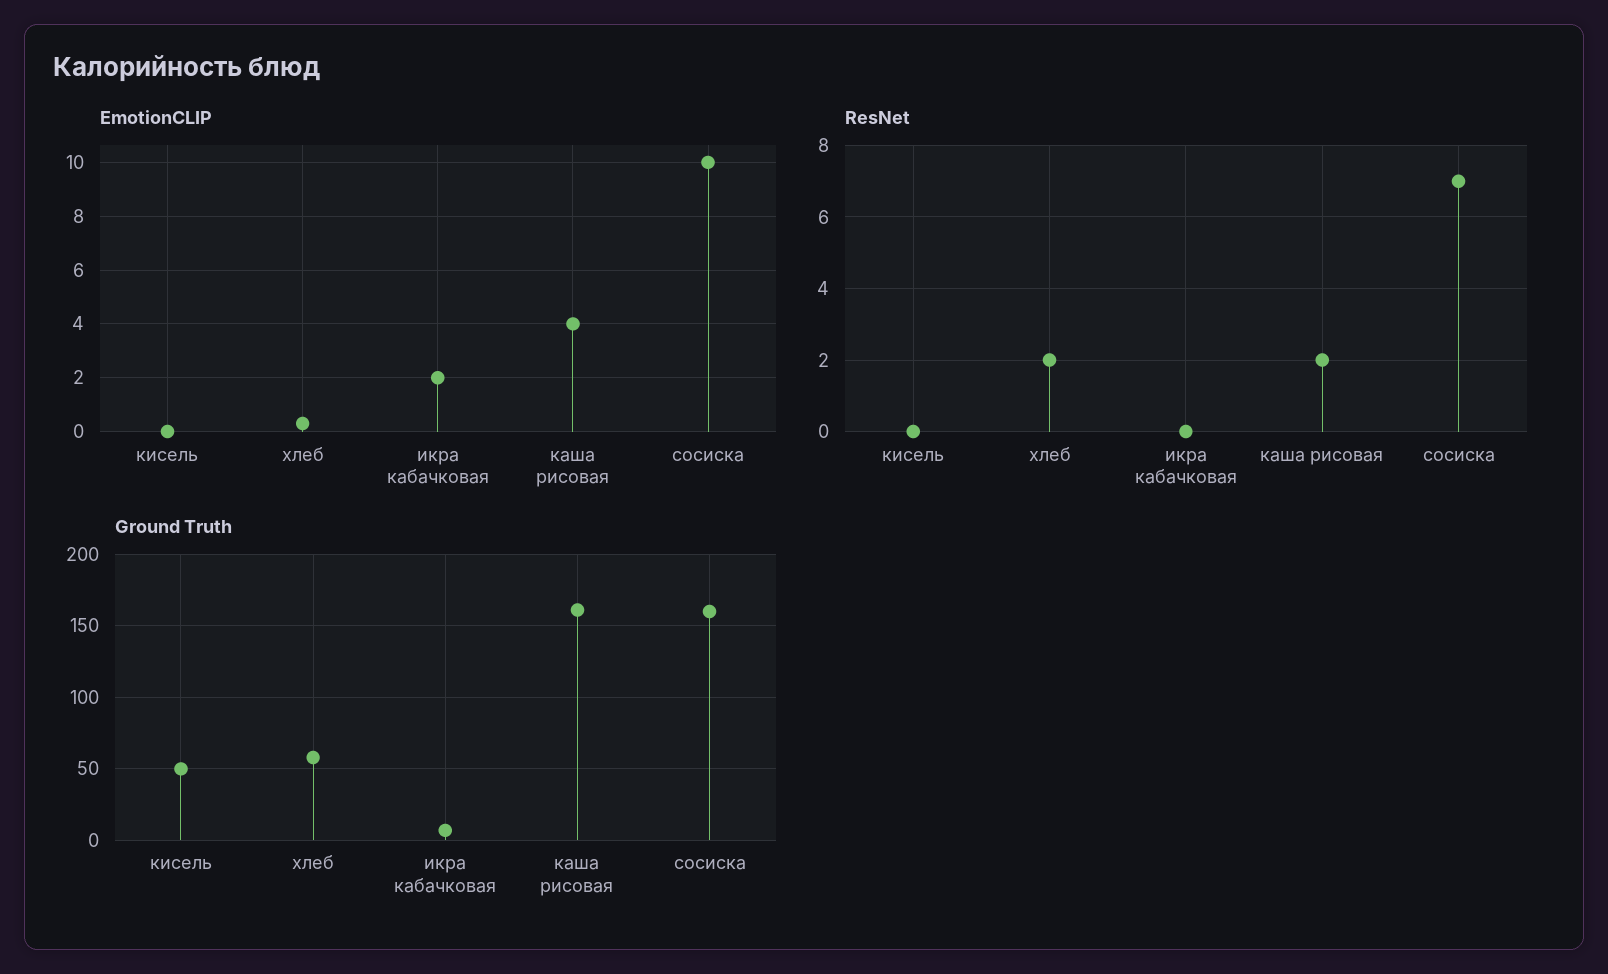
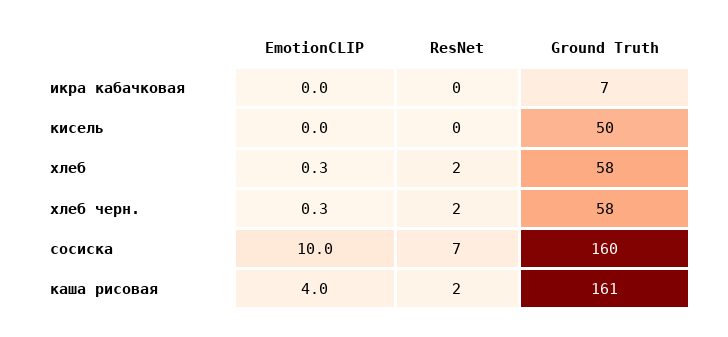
EmotionCLIP, икра кабачковая: 2 -> 0
EmotionCLIP, хлеб черн.: none -> 0.3
ResNet, хлеб черн.: none -> 2
Ground Truth, хлеб черн.: none -> 58

